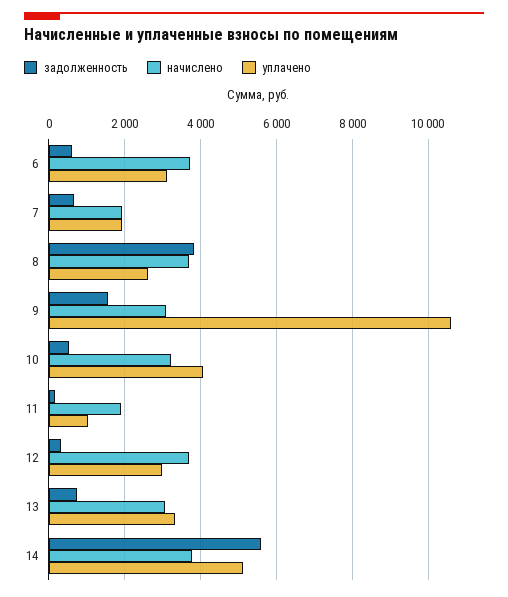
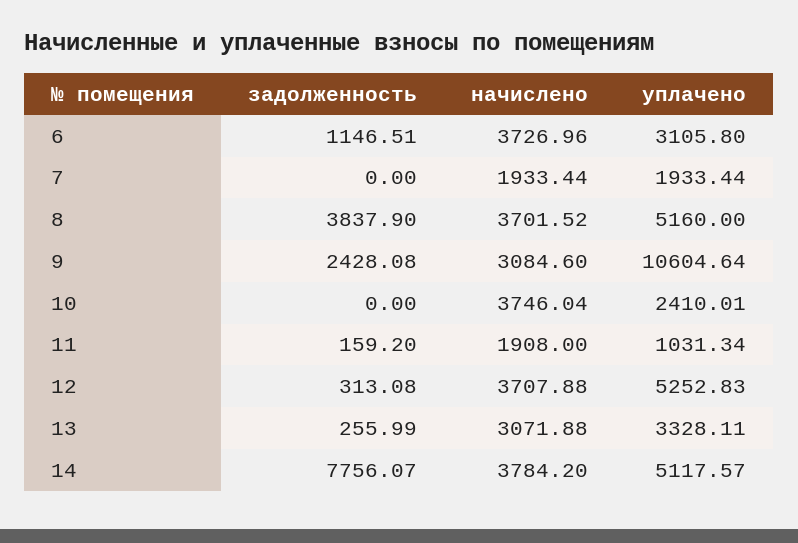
задолженность, 6: 600 -> 1146.51
задолженность, 7: 600 -> 0
уплачено, 8: 2600 -> 5160
задолженность, 9: 1600 -> 2428.08
задолженность, 10: 600 -> 0
начислено, 10: 3200 -> 3746.04
уплачено, 10: 4000 -> 2410.01
уплачено, 12: 3000 -> 5252.83
задолженность, 13: 800 -> 255.99
задолженность, 14: 5600 -> 7756.07

